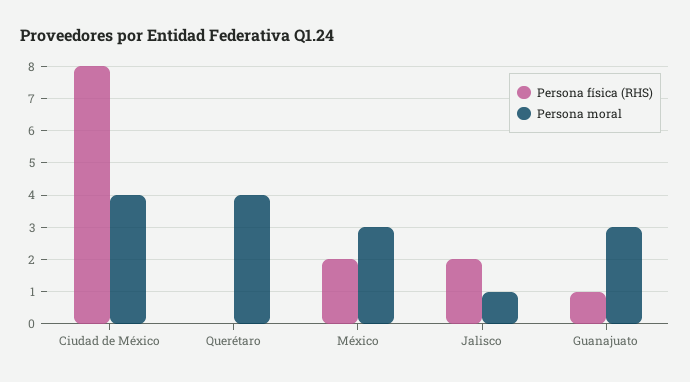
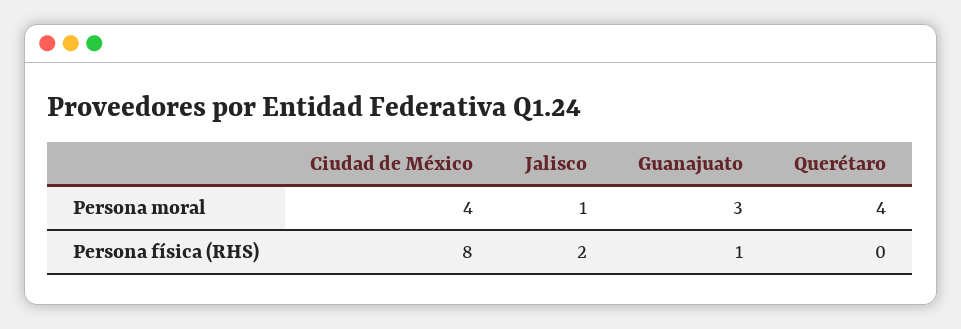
Persona física (RHS), México: 2 -> none
Persona moral, México: 3 -> none

